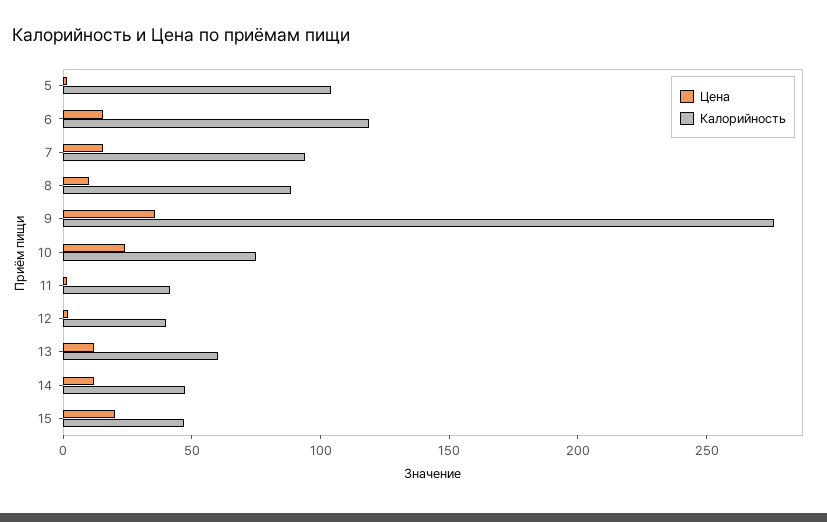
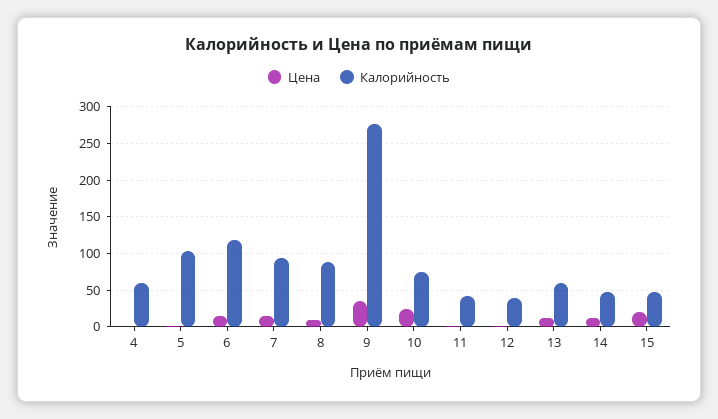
Цена, 4: none -> 0
Калорийность, 4: none -> 60

